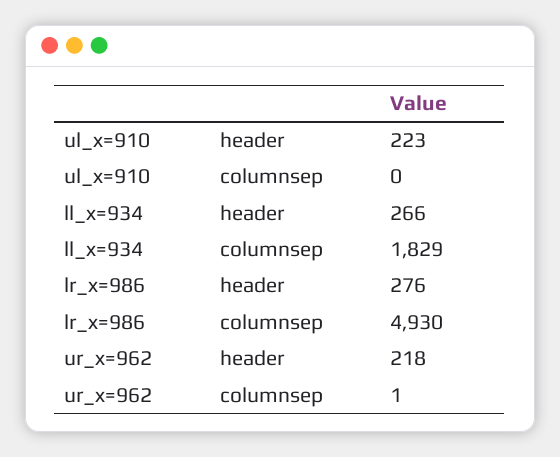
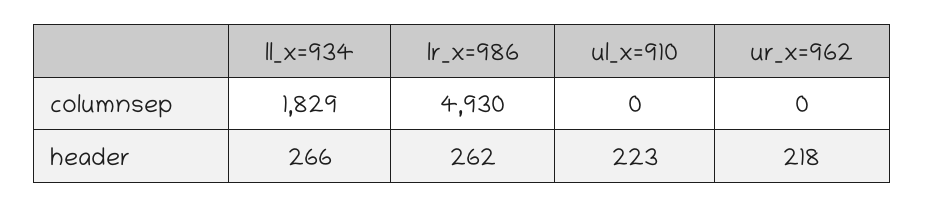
lr_x=986, header: 276 -> 262
ur_x=962, columnsep: 1 -> 0

